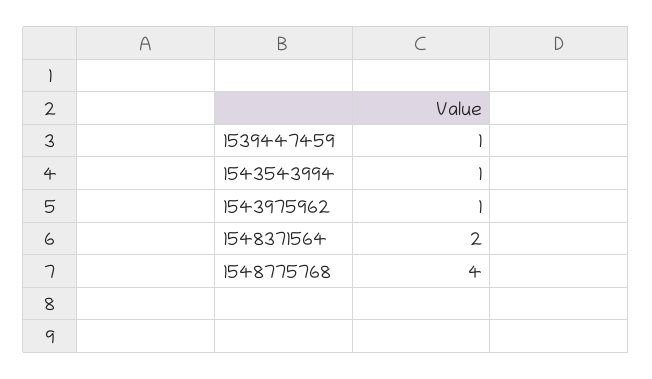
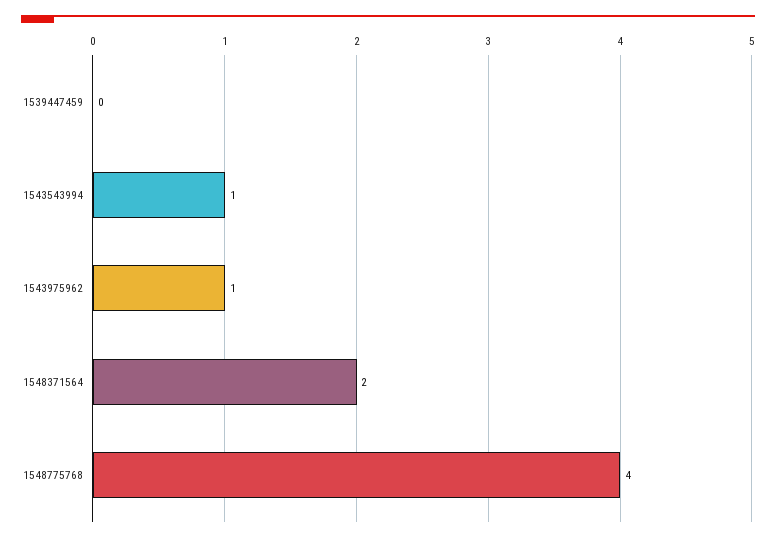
1539447459: 1 -> 0

